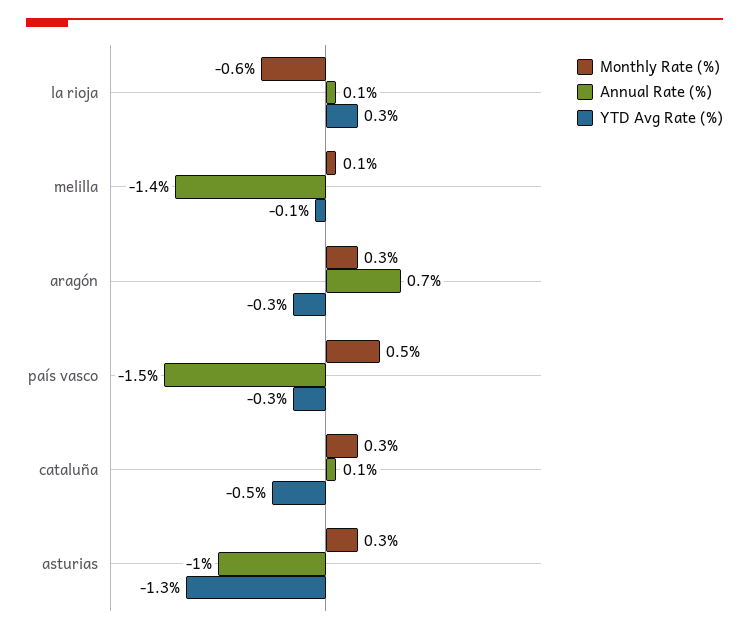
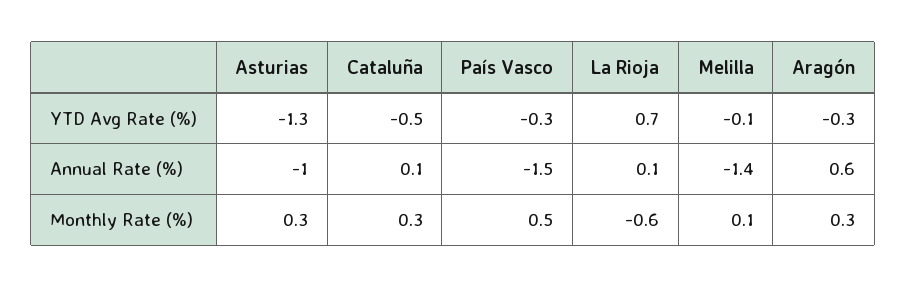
YTD Avg Rate (%), la rioja: 0.3 -> 0.7
Annual Rate (%), aragón: 0.7 -> 0.6

